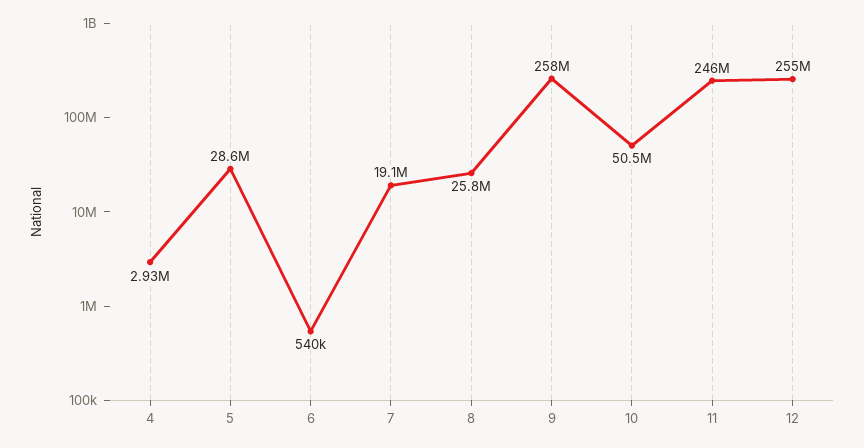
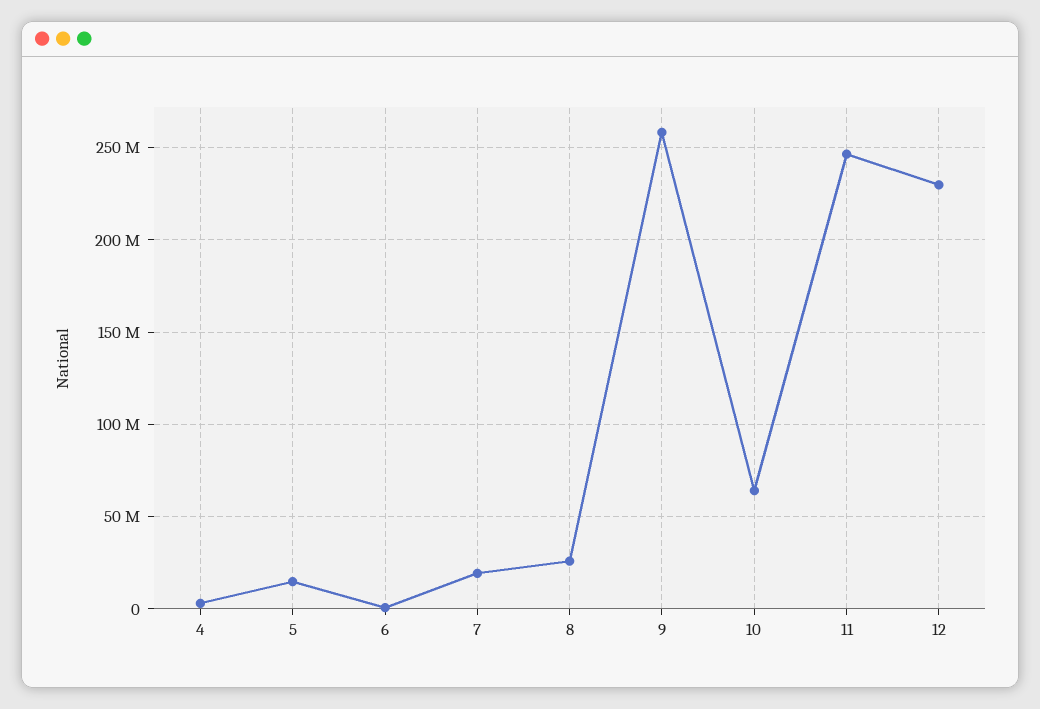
5: 28600000 -> 15000000
10: 50500000 -> 65000000
12: 255000000 -> 230000000

